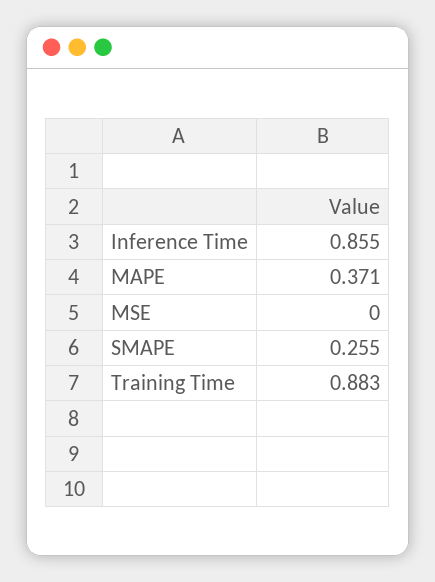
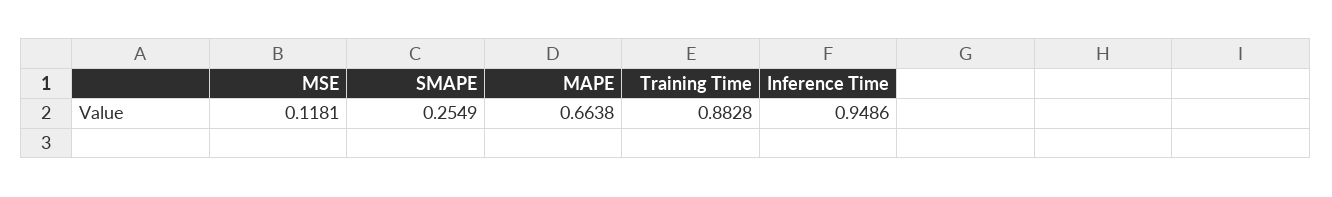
Inference Time: 0.855 -> 0.9486
MAPE: 0.371 -> 0.6638
MSE: 0 -> 0.1181

